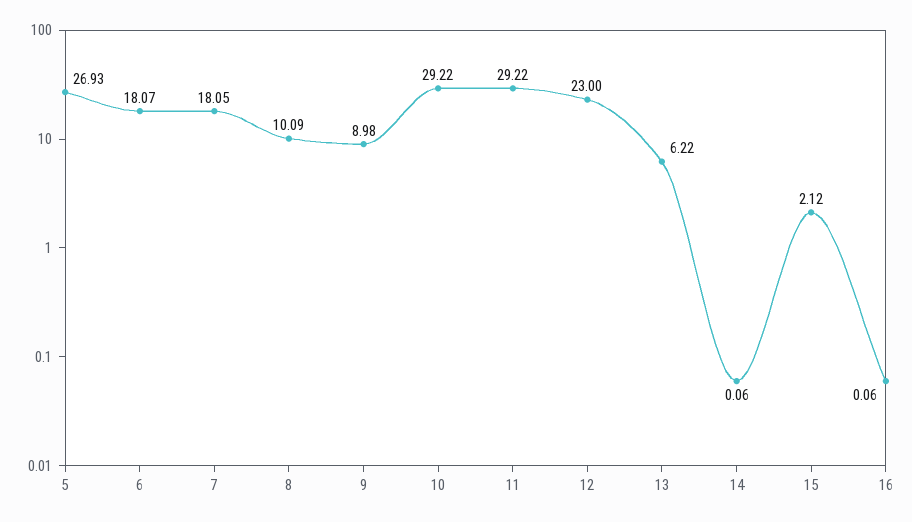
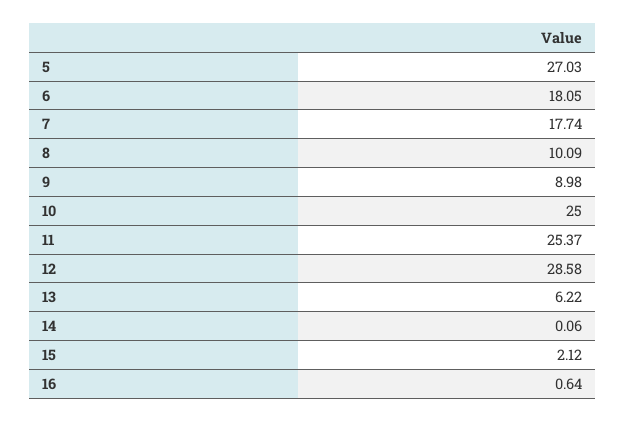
5: 26.93 -> 27.03
6: 18.07 -> 18.05
7: 18.05 -> 17.74
10: 29.22 -> 25
11: 29.22 -> 25.37
12: 23 -> 28.58
16: 0.06 -> 0.64

